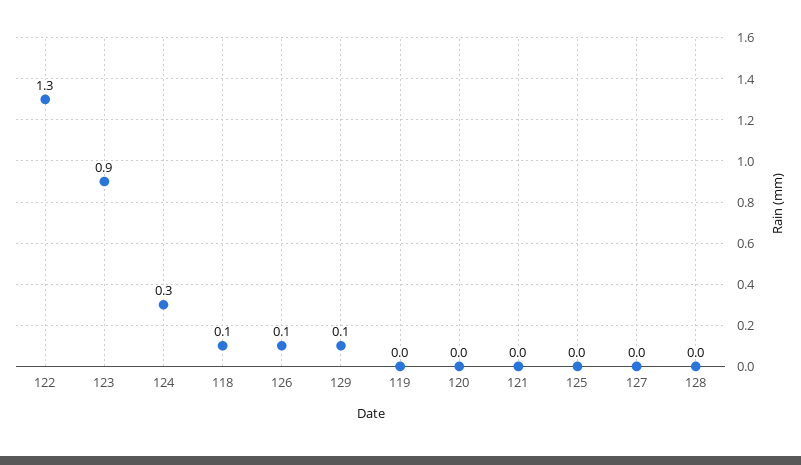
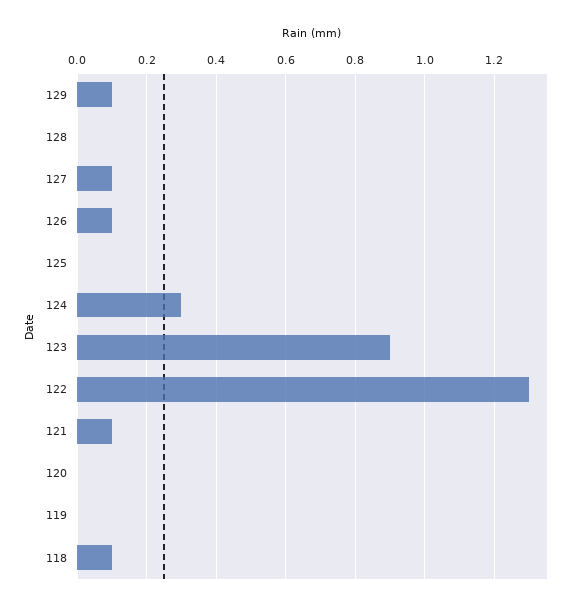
121: 0 -> 0.1
127: 0 -> 0.1

